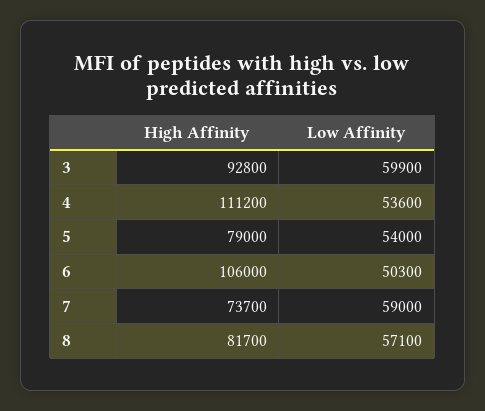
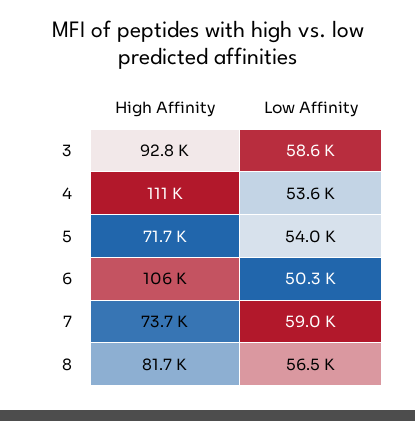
Low Affinity, 3: 59900 -> 58600
High Affinity, 5: 79000 -> 71700
Low Affinity, 8: 57100 -> 56500

